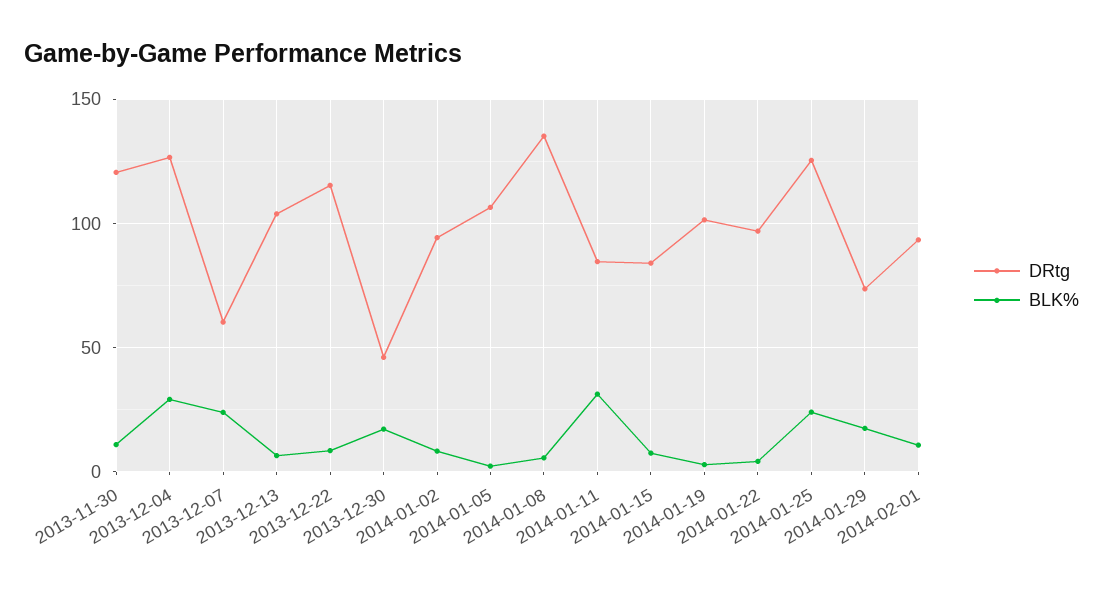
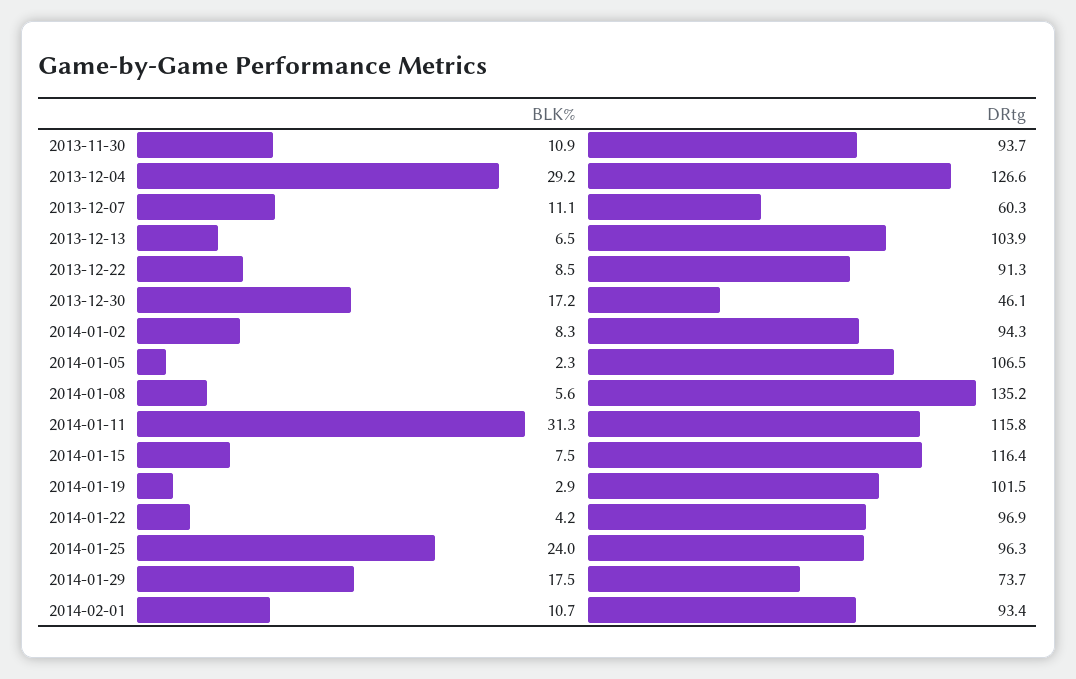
DRtg, 2013-11-30: 120 -> 93.7
BLK%, 2013-12-07: 25 -> 11.1
DRtg, 2013-12-22: 115 -> 91.3
DRtg, 2014-01-11: 85 -> 115.8
DRtg, 2014-01-15: 85 -> 116.4
DRtg, 2014-01-25: 125 -> 96.3

